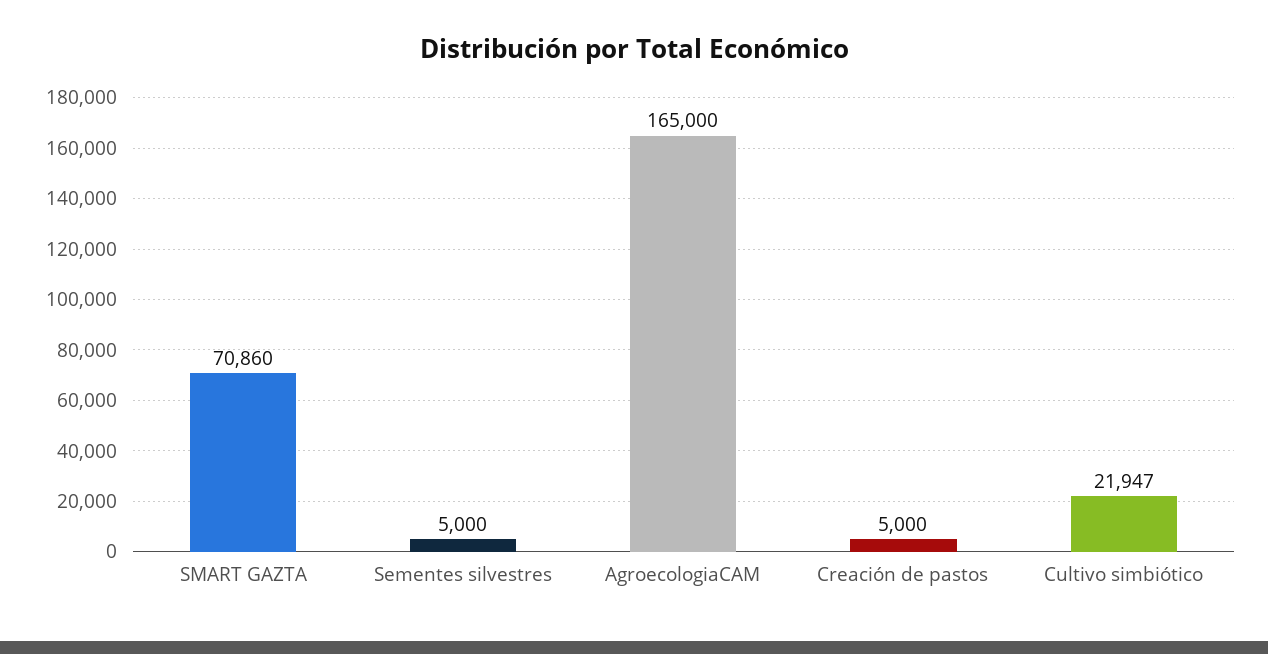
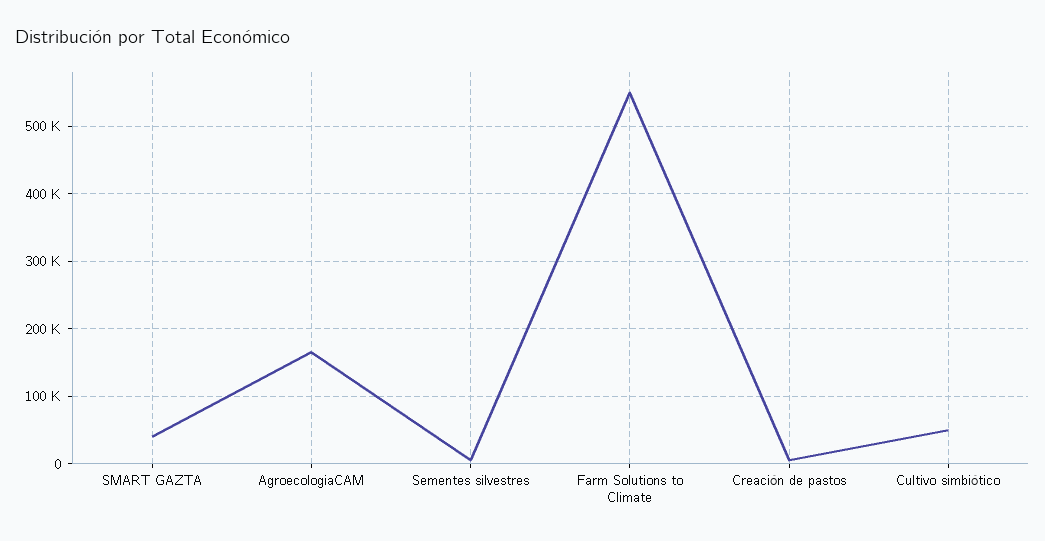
SMART GAZTA: 70860 -> 40000
Cultivo simbiótico: 21947 -> 50000
Farm Solutions to Climate: none -> 550000

